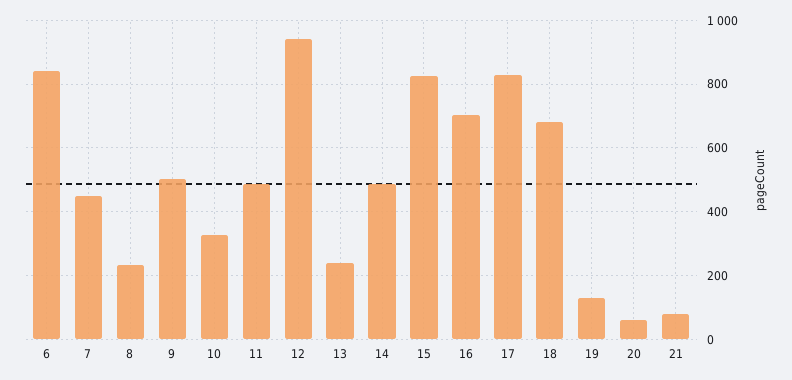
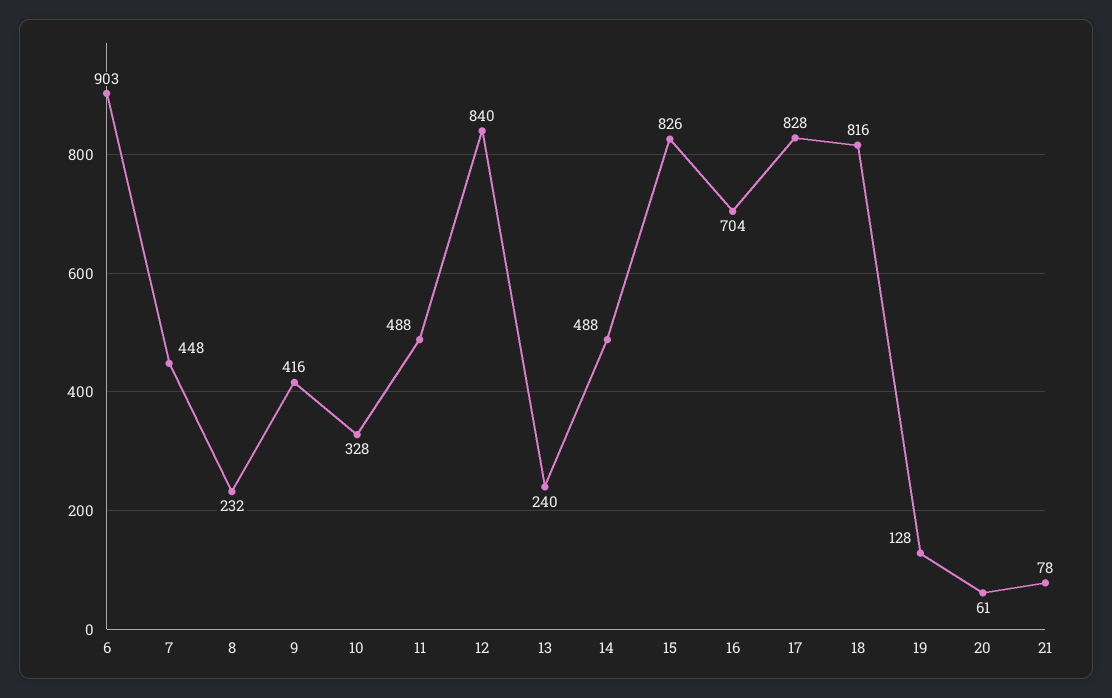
6: 840 -> 903
9: 500 -> 416
12: 940 -> 840
18: 680 -> 816

